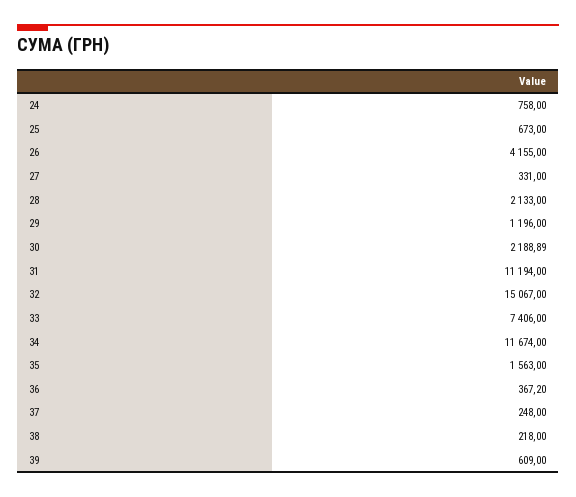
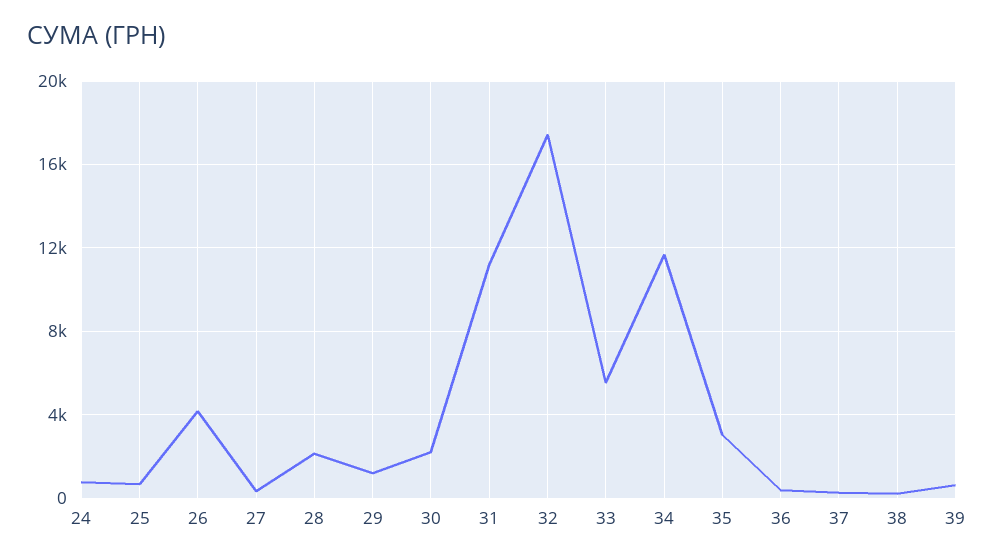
32: 15067 -> 17500
33: 7406 -> 5500
35: 1563 -> 3000

